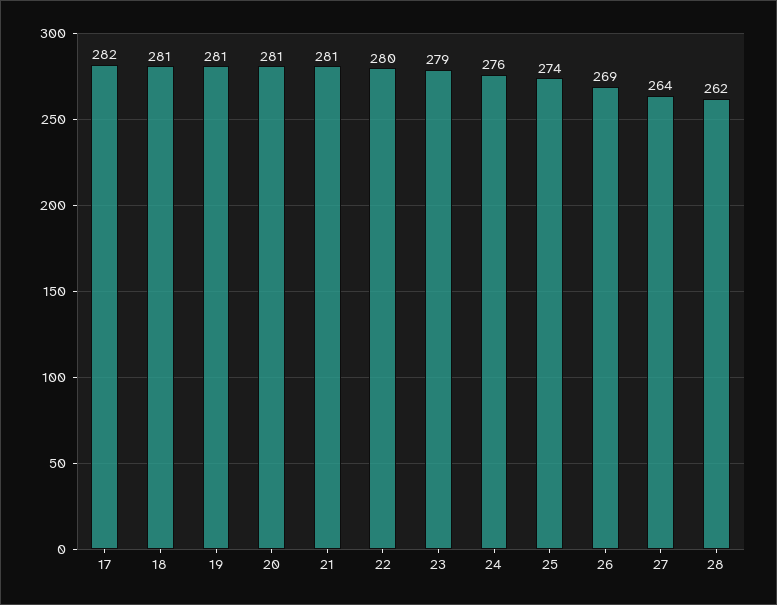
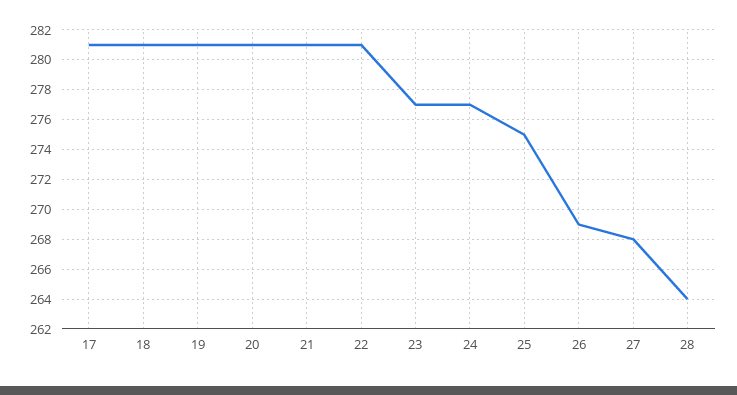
17: 282 -> 281
22: 280 -> 281
23: 279 -> 277
24: 276 -> 277
25: 274 -> 275
27: 264 -> 268
28: 262 -> 264

